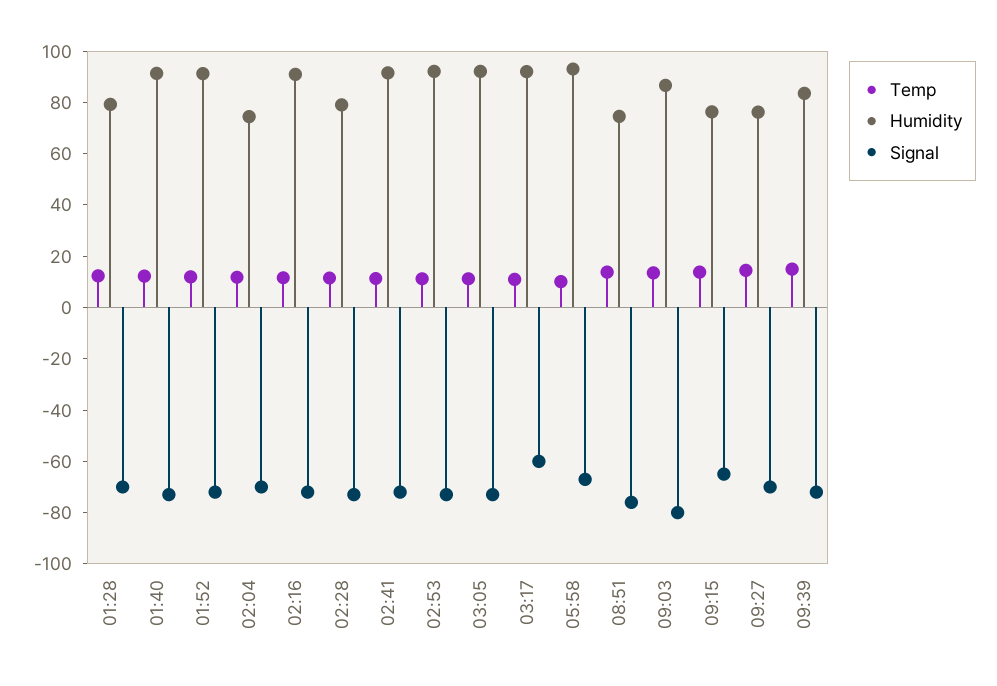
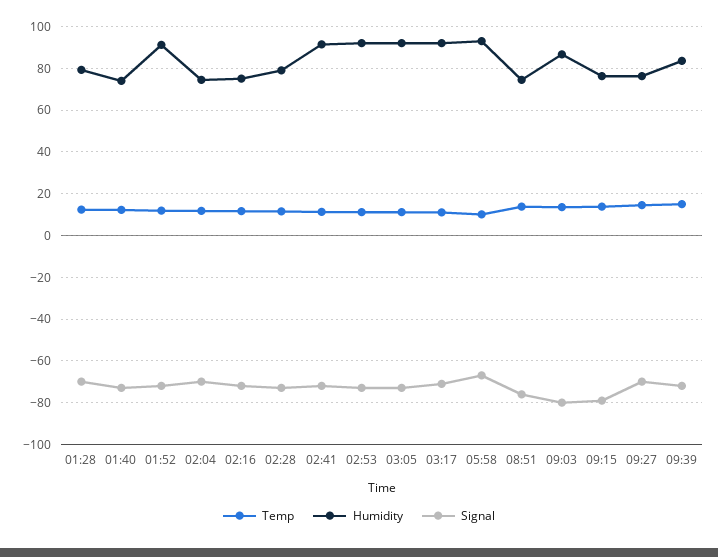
Humidity, 01:40: 90 -> 75
Humidity, 02:16: 90 -> 75
Signal, 03:17: -60 -> -70
Signal, 09:15: -65 -> -80

